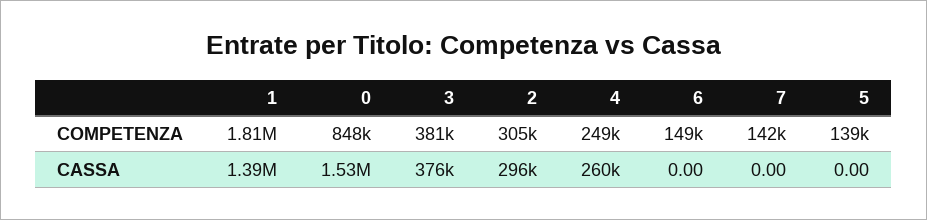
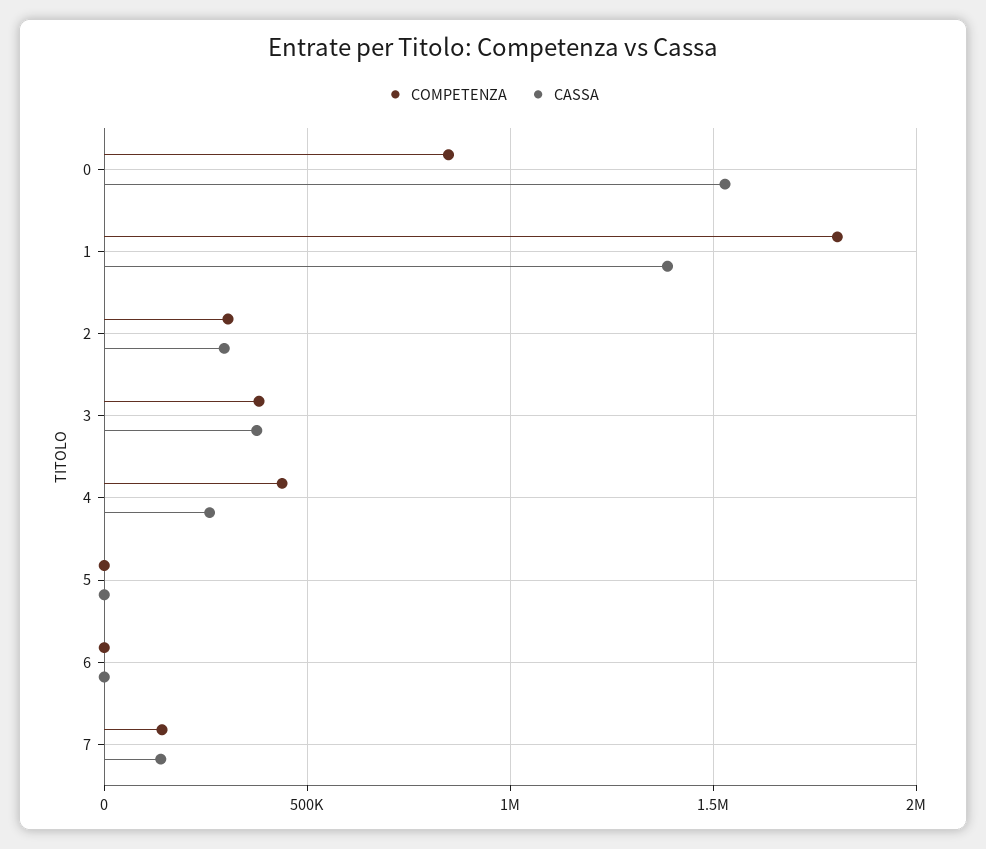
COMPETENZA, 4: 249000 -> 450000
COMPETENZA, 6: 149000 -> 0
COMPETENZA, 5: 139000 -> 0
CASSA, 7: 0 -> 150000

